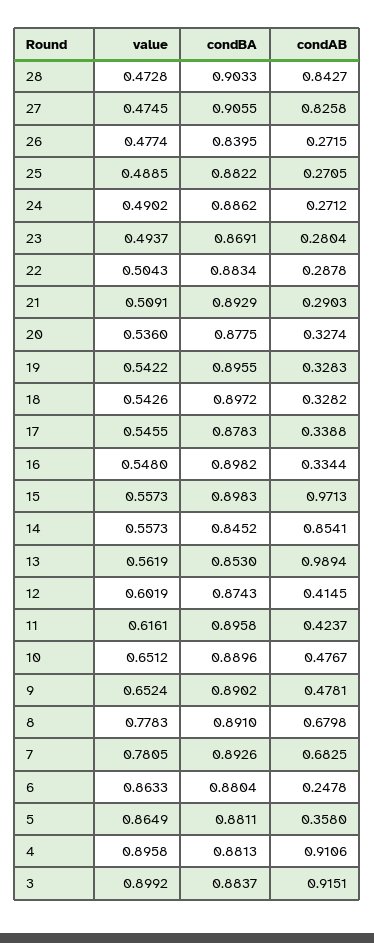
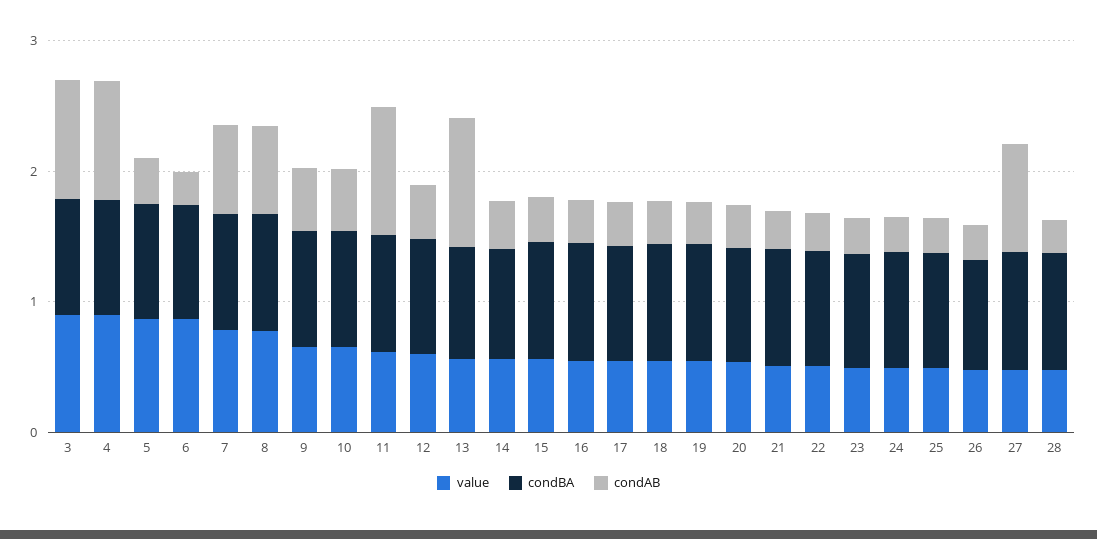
condAB, 28: 0.8427 -> 0.2
condAB, 15: 0.9713 -> 0.4
condAB, 14: 0.8541 -> 0.4
condAB, 11: 0.4237 -> 1

